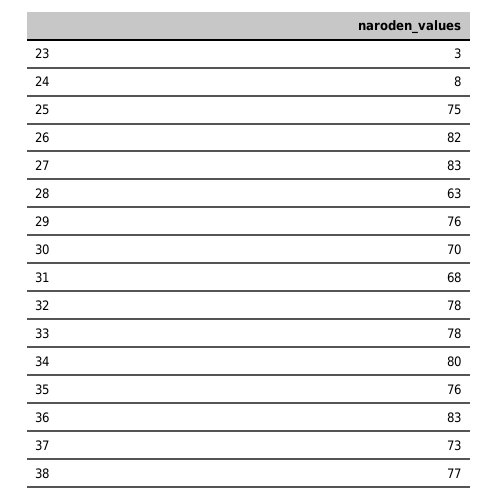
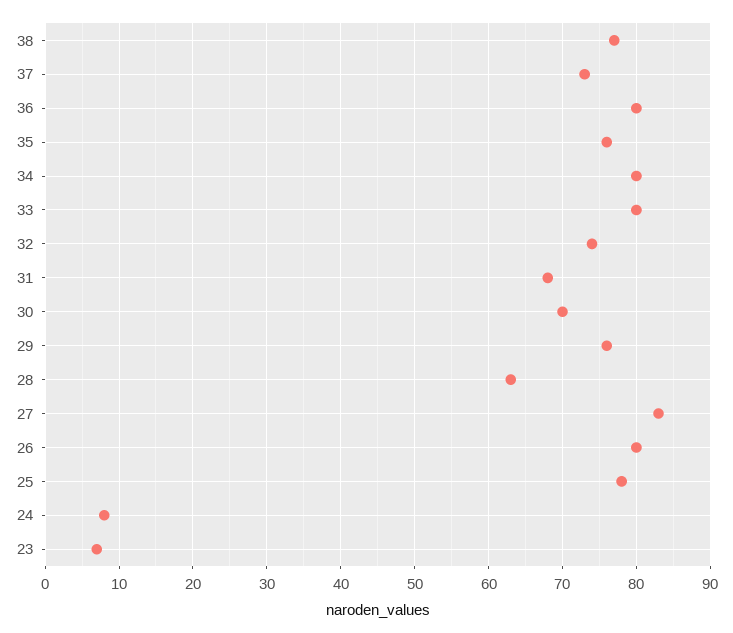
23: 3 -> 7
25: 75 -> 78
26: 82 -> 80
32: 78 -> 74
33: 78 -> 80
36: 83 -> 80

